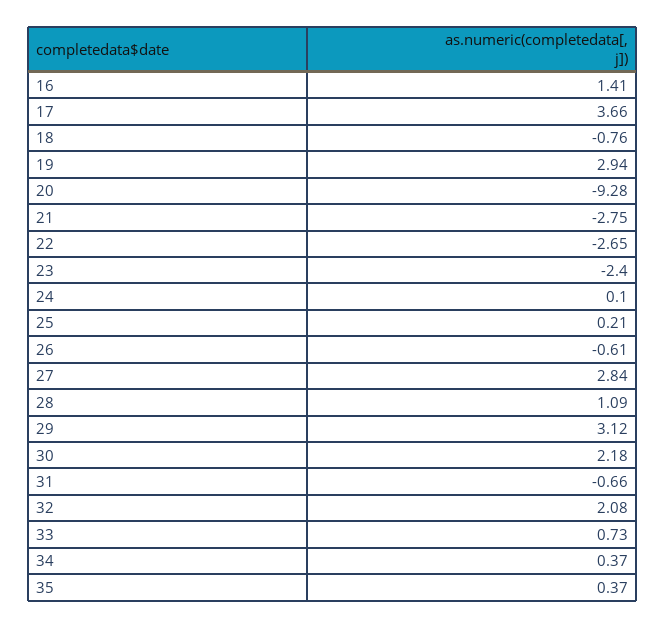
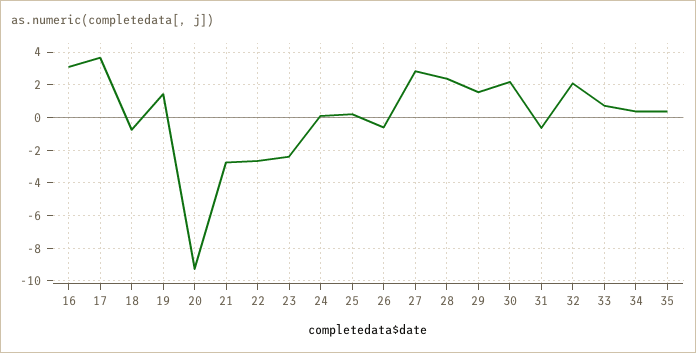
16: 1.41 -> 3
19: 2.94 -> 1.5
28: 1.09 -> 2.5
29: 3.12 -> 1.5

